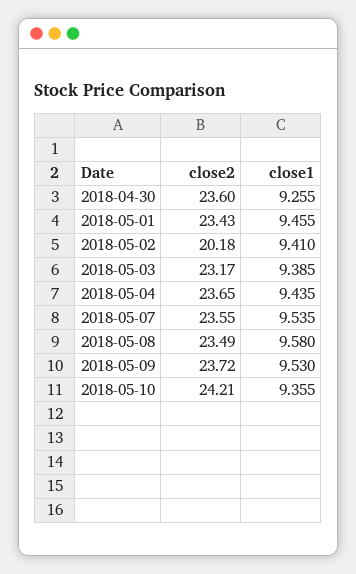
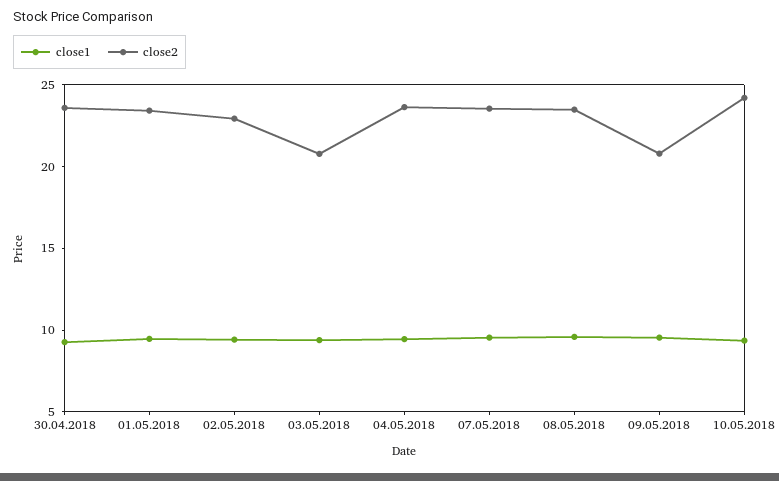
close2, 2018-05-02: 20.18 -> 23
close2, 2018-05-03: 23.17 -> 21
close2, 2018-05-09: 23.72 -> 21

